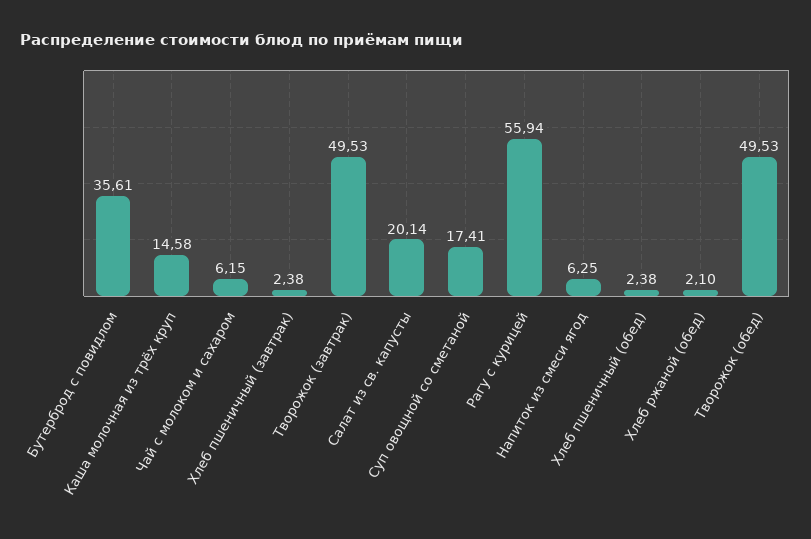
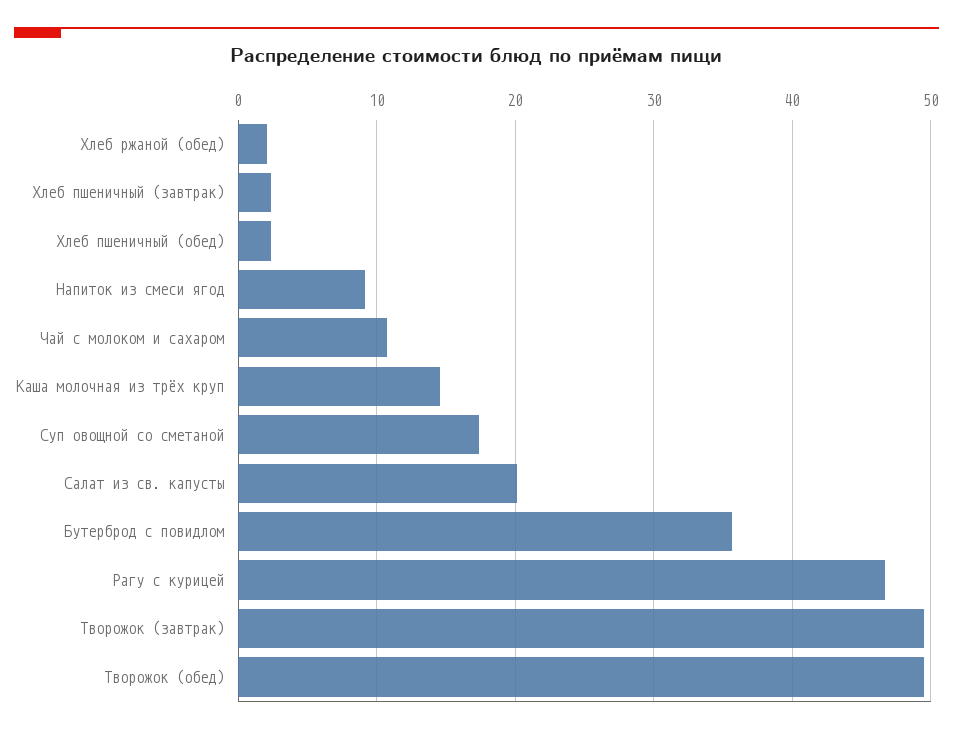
Чай с молоком и сахаром: 6.15 -> 11
Рагу с курицей: 55.94 -> 47
Напиток из смеси ягод: 6.25 -> 9

